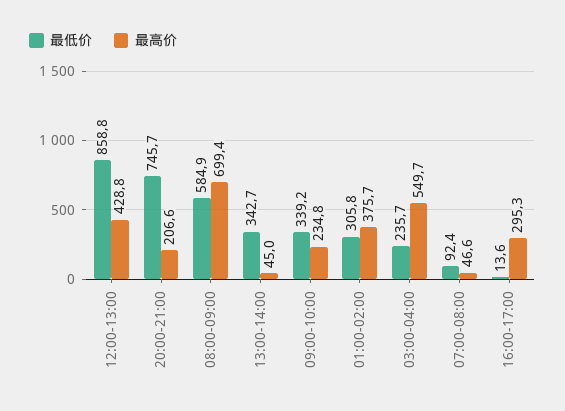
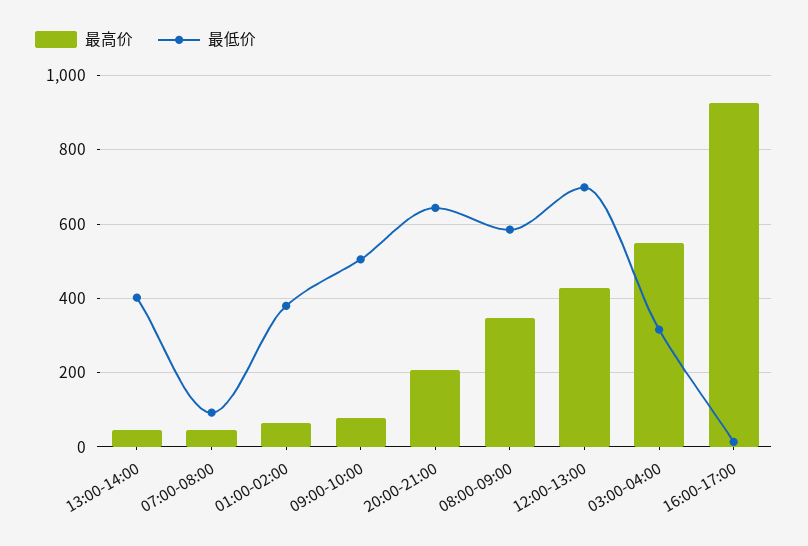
最低价, 12:00-13:00: 858.8 -> 700
最低价, 20:00-21:00: 745.7 -> 640
最高价, 08:00-09:00: 699.4 -> 340
最低价, 13:00-14:00: 342.7 -> 400
最低价, 09:00-10:00: 339.2 -> 500
最高价, 09:00-10:00: 234.8 -> 80
最低价, 01:00-02:00: 305.8 -> 380
最高价, 01:00-02:00: 375.7 -> 60
最低价, 03:00-04:00: 235.7 -> 320
最高价, 16:00-17:00: 295.3 -> 920

